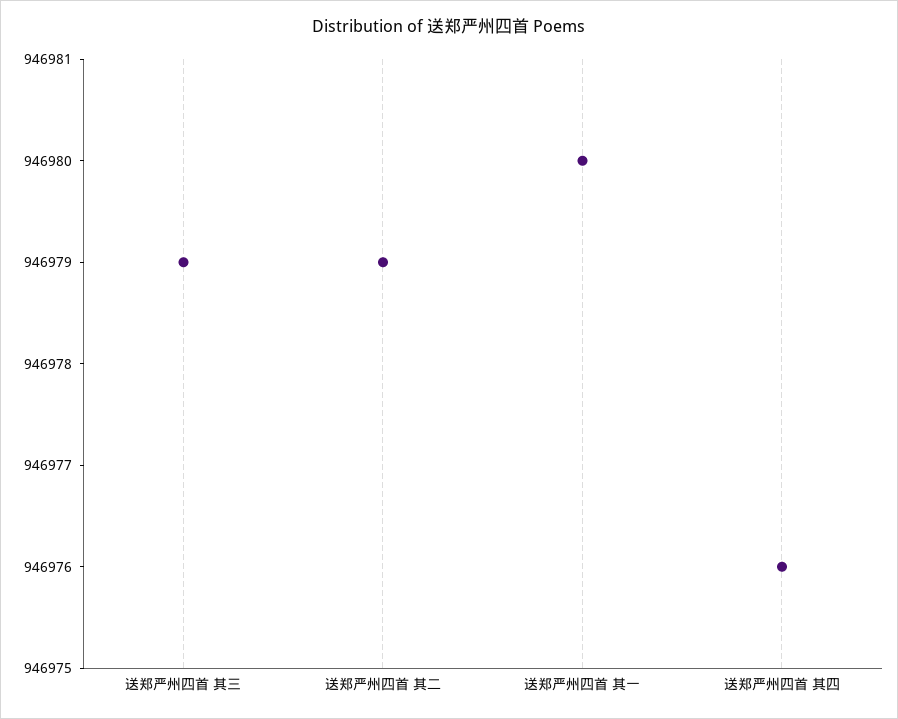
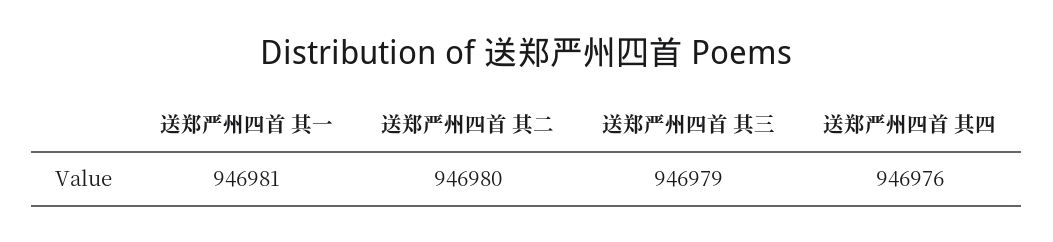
送郑严州四首 其二: 946979 -> 946980
送郑严州四首 其一: 946980 -> 946981

